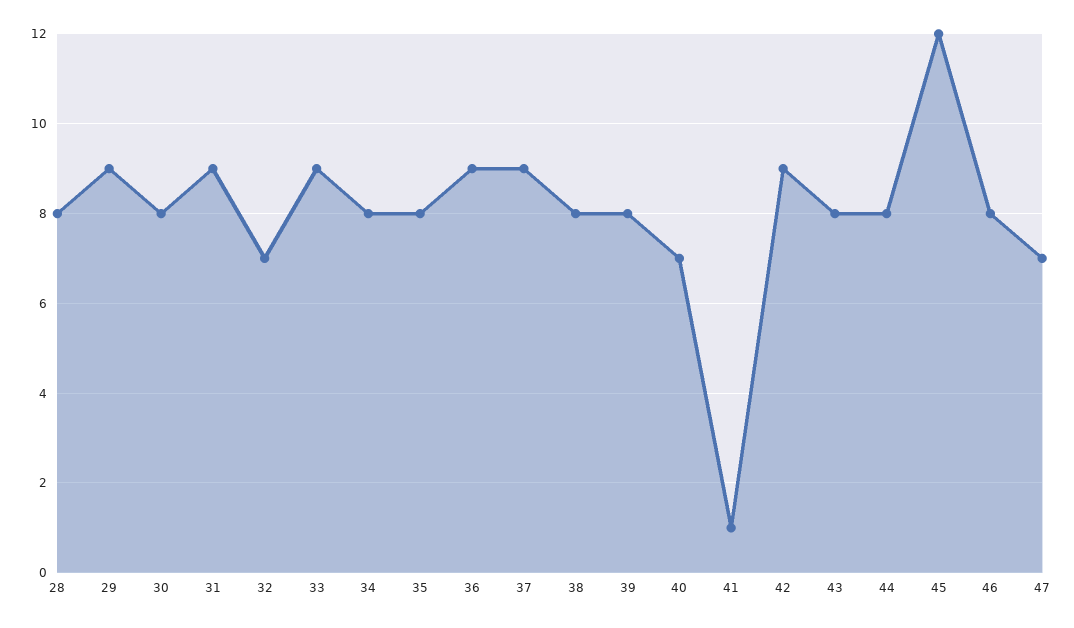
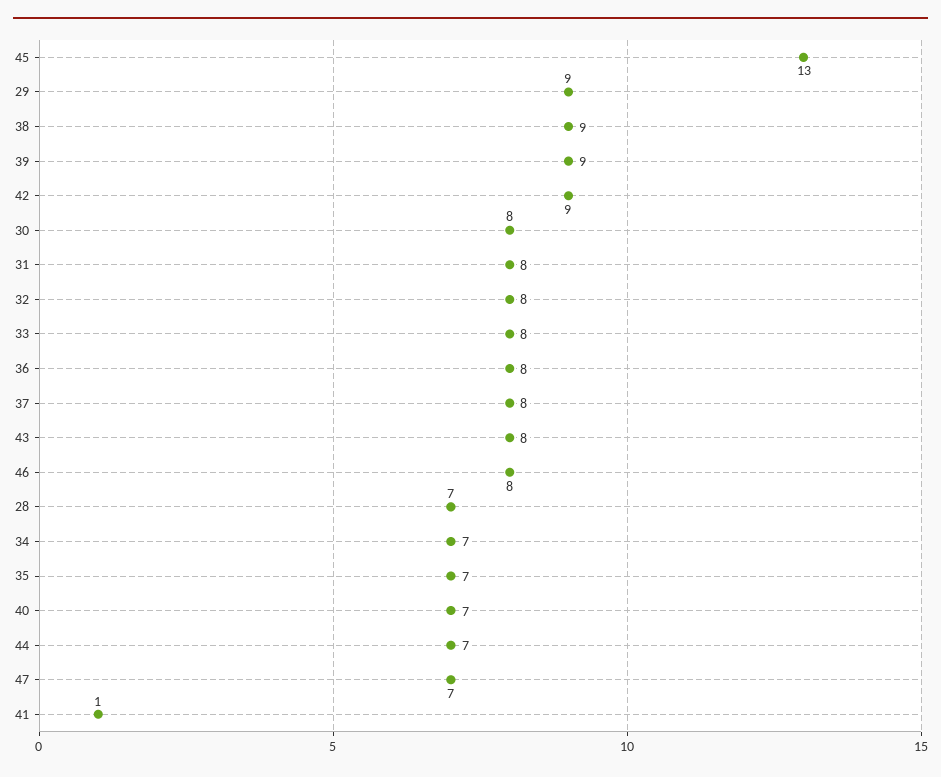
28: 8 -> 7
31: 9 -> 8
32: 7 -> 8
33: 9 -> 8
34: 8 -> 7
35: 8 -> 7
36: 9 -> 8
37: 9 -> 8
38: 8 -> 9
39: 8 -> 9
44: 8 -> 7
45: 12 -> 13

